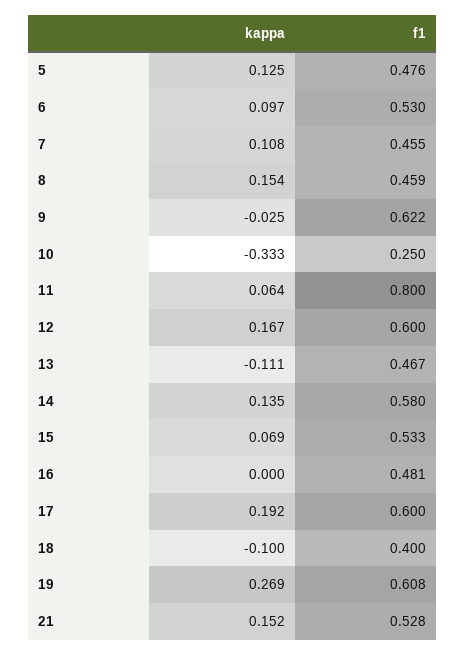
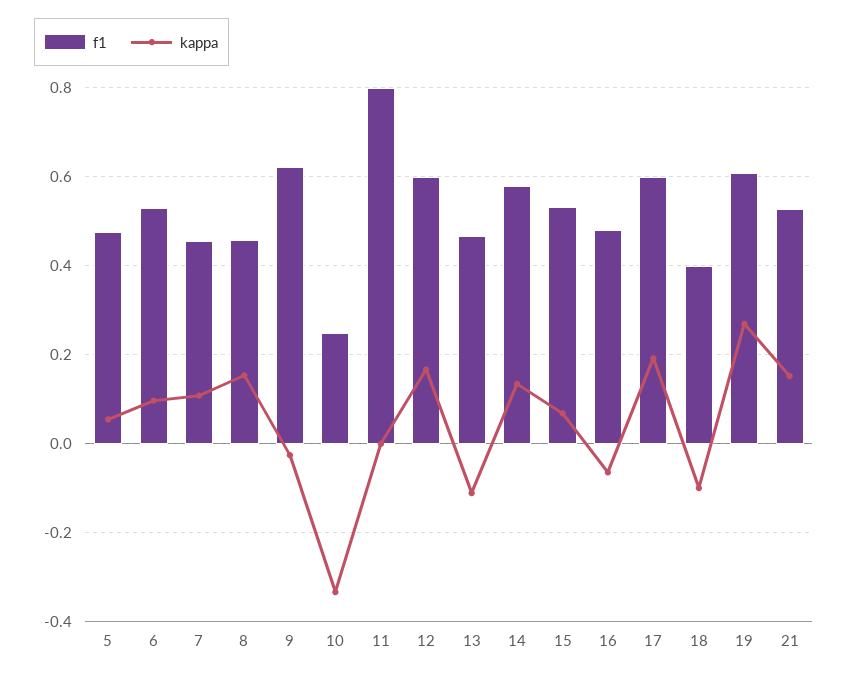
kappa, 5: 0.125 -> 0.06
kappa, 11: 0.064 -> 0
kappa, 16: 0 -> -0.06

